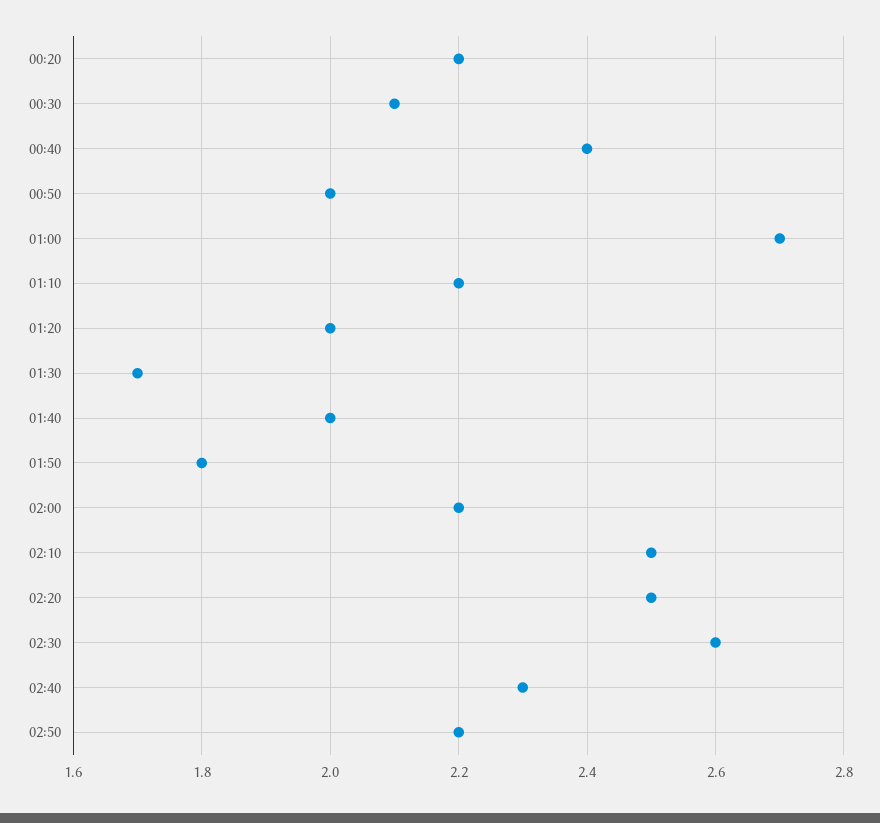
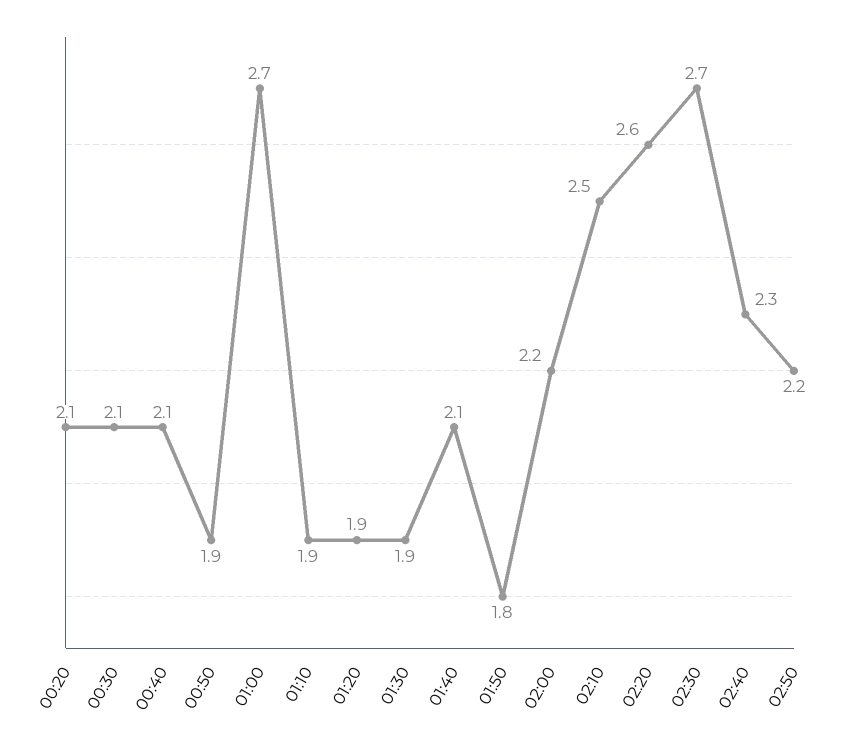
00:20: 2.2 -> 2.1
00:40: 2.4 -> 2.1
00:50: 2 -> 1.9
01:10: 2.2 -> 1.9
01:20: 2 -> 1.9
01:30: 1.7 -> 1.9
01:40: 2 -> 2.1
02:20: 2.5 -> 2.6
02:30: 2.6 -> 2.7

